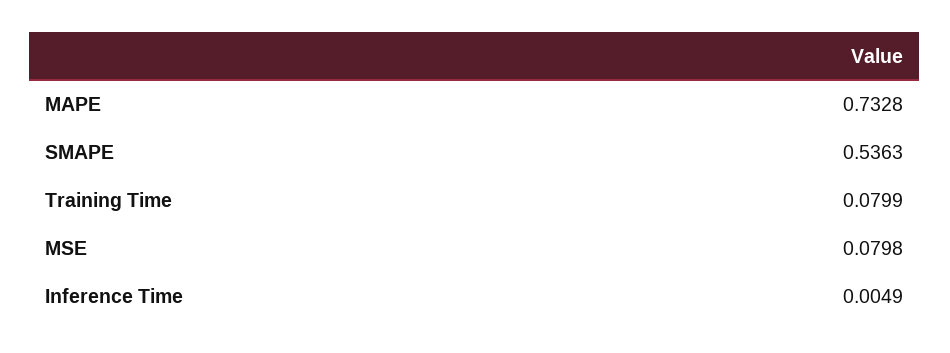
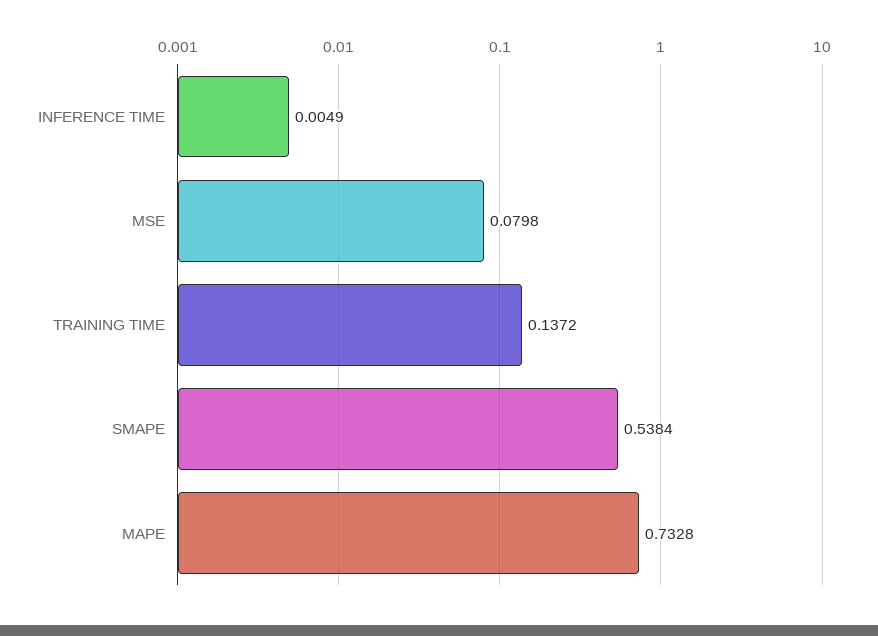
SMAPE: 0.5363 -> 0.5384
Training Time: 0.0799 -> 0.1372

